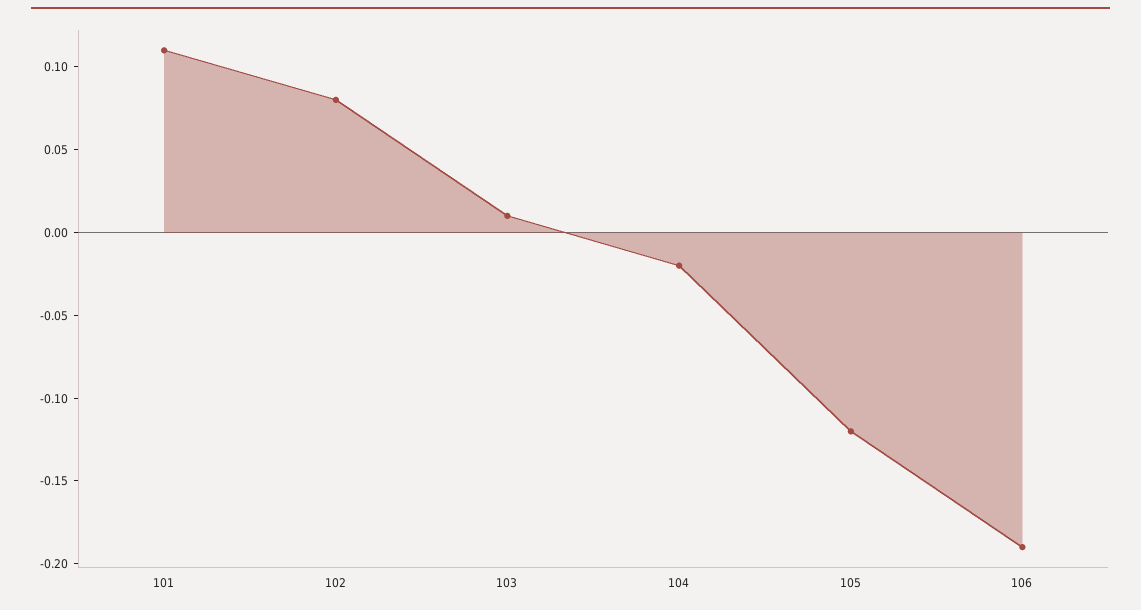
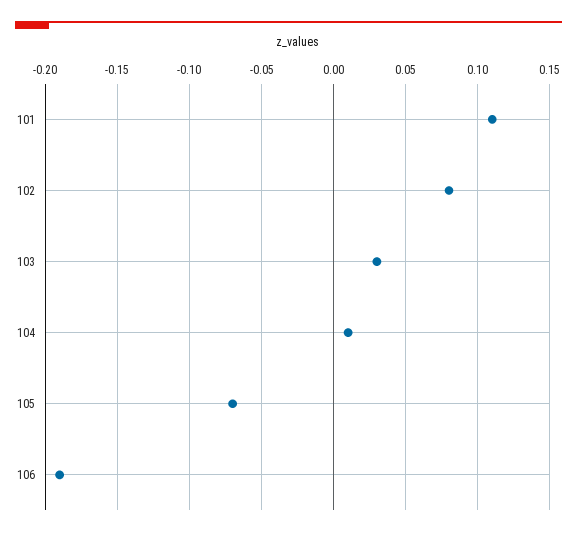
103: 0.01 -> 0.03
104: -0.02 -> 0.01
105: -0.12 -> -0.07

